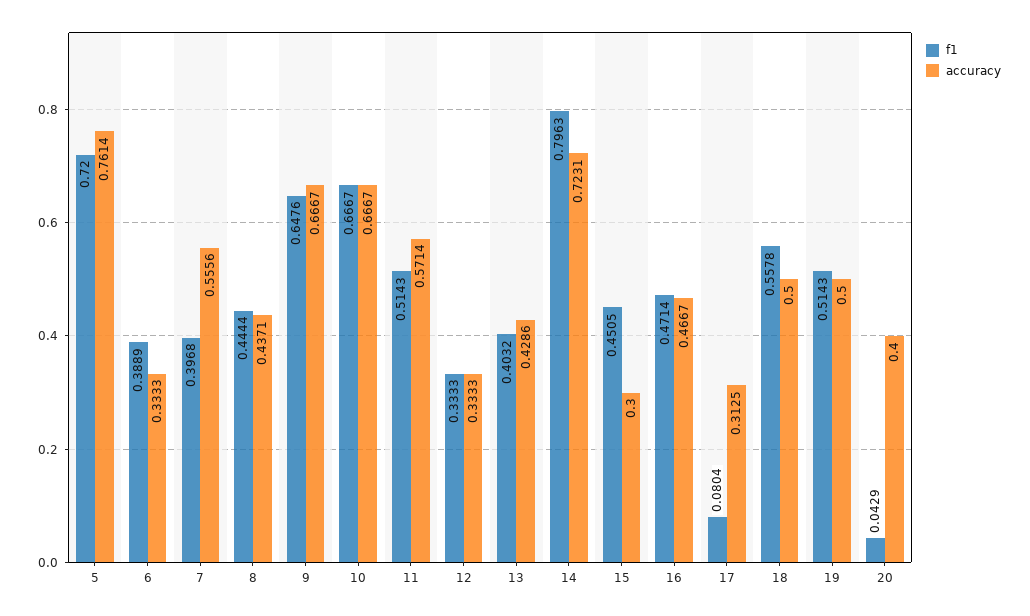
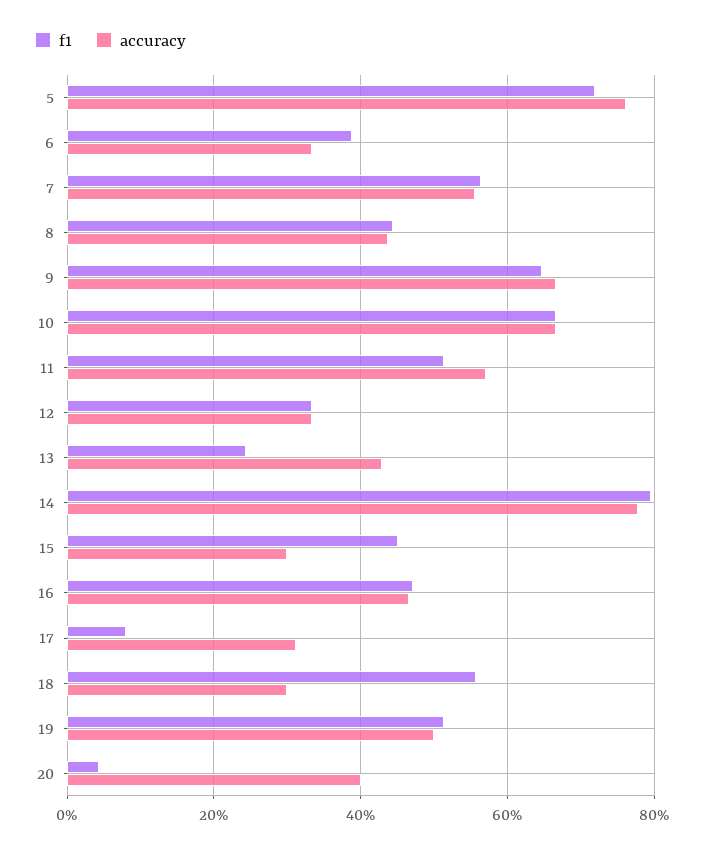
f1, 7: 0.3968 -> 0.56
f1, 13: 0.4032 -> 0.24
accuracy, 14: 0.7231 -> 0.78
accuracy, 18: 0.5 -> 0.3

